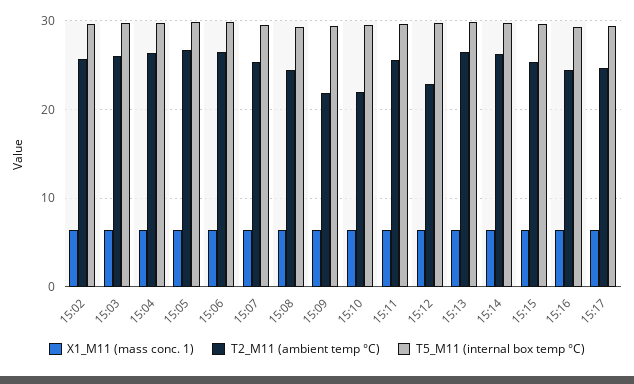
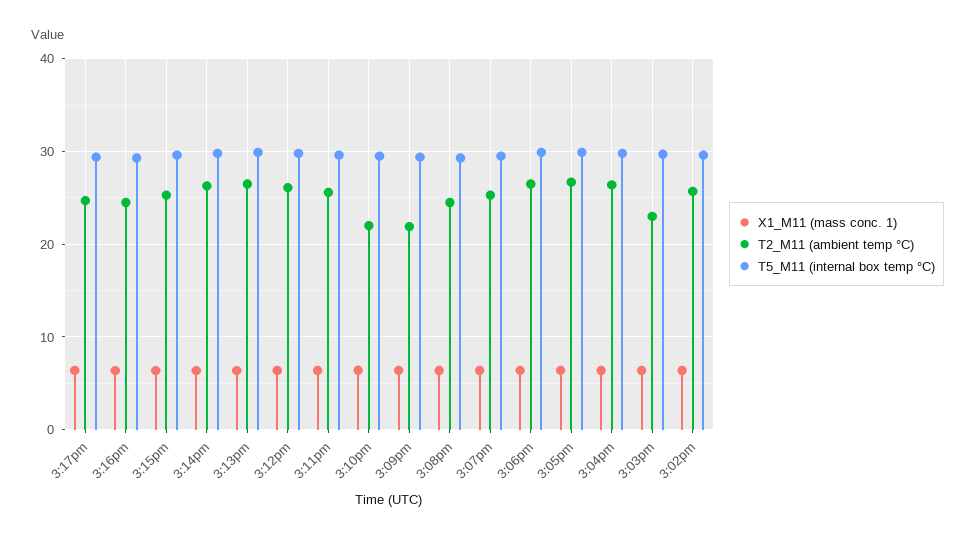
T2_M11 (ambient temp °C), 15:03: 26 -> 23
T2_M11 (ambient temp °C), 15:12: 23 -> 26

